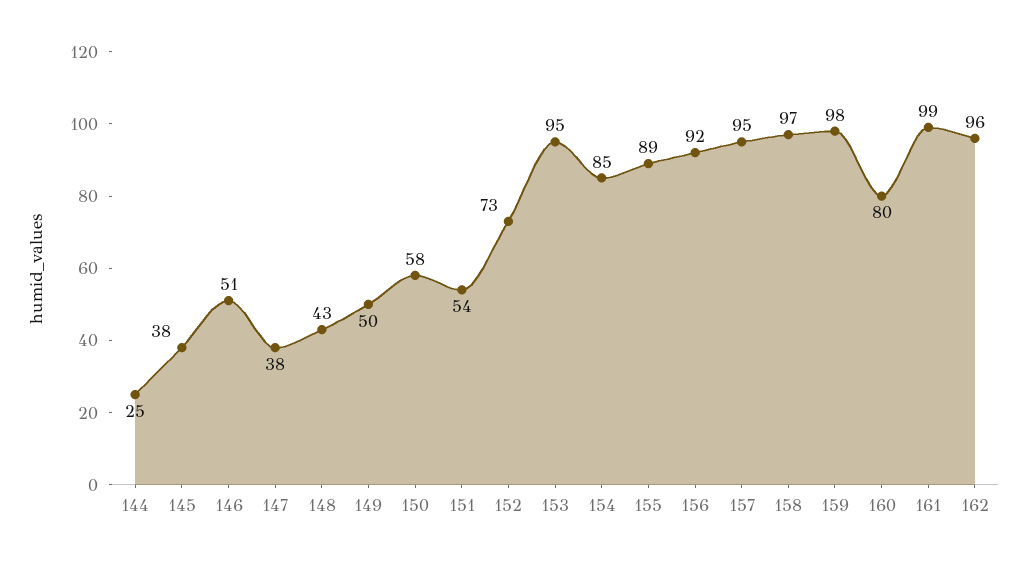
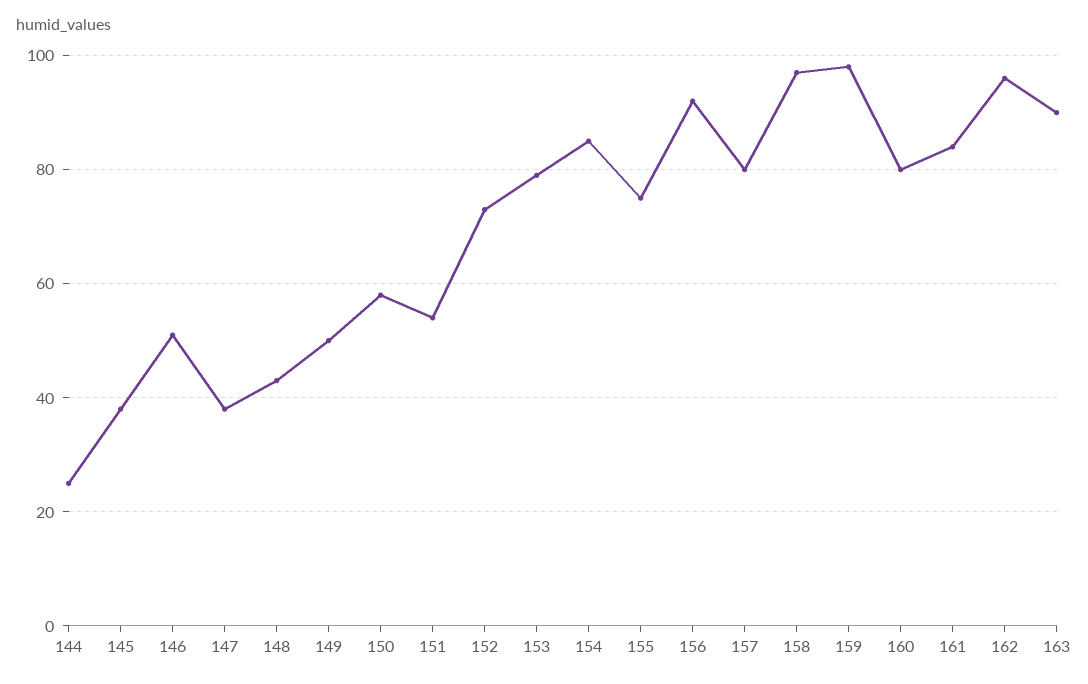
153: 95 -> 80
155: 89 -> 75
157: 95 -> 80
161: 99 -> 85
163: none -> 90

